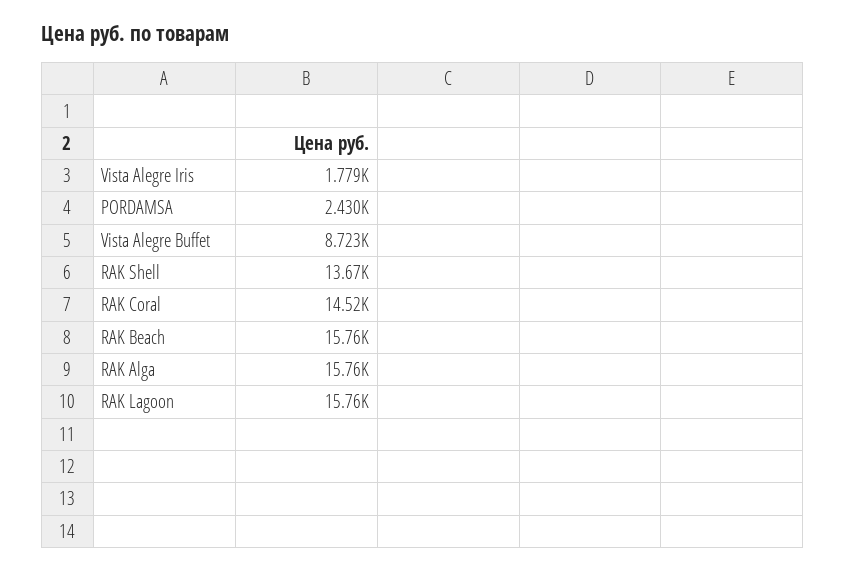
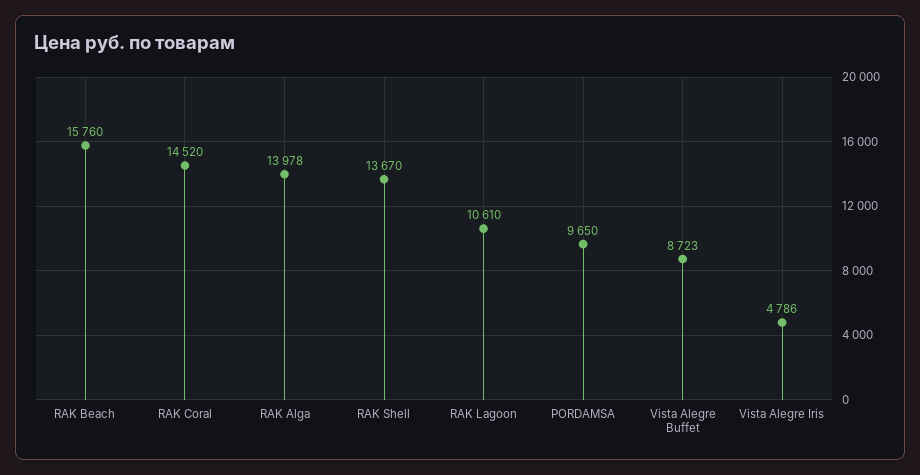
Vista Alegre Iris: 1779 -> 4786
PORDAMSA: 2430 -> 9650
RAK Alga: 15760 -> 13978
RAK Lagoon: 15760 -> 10610

